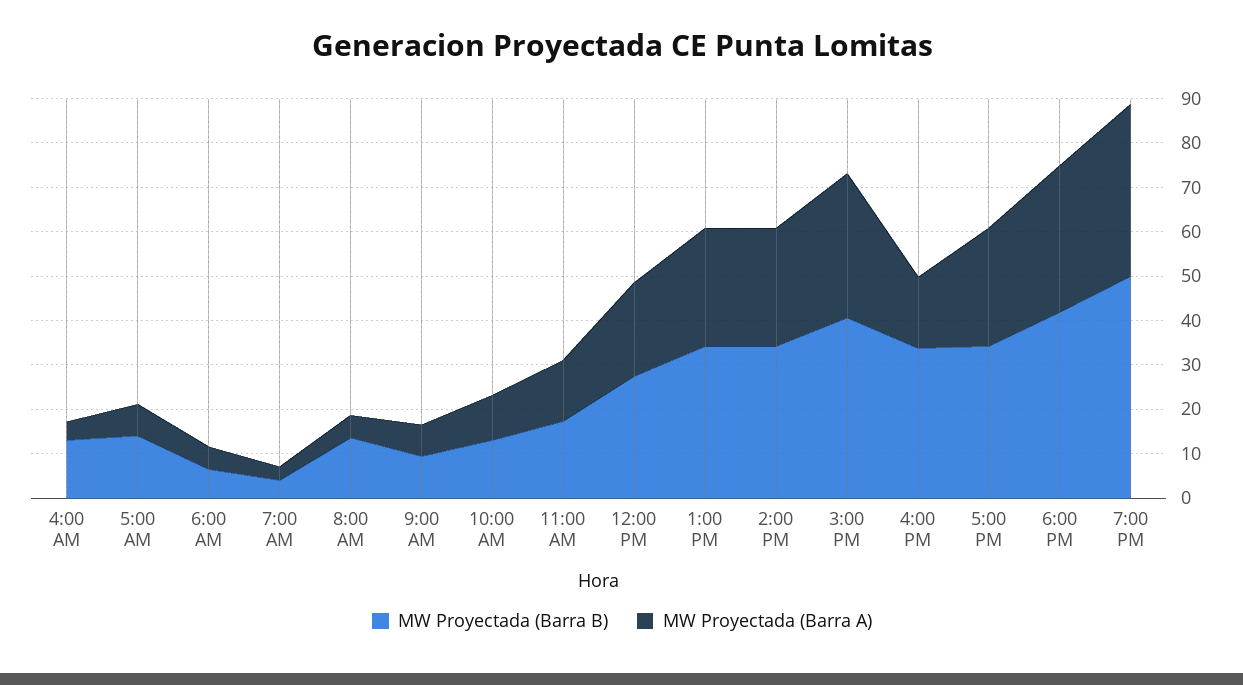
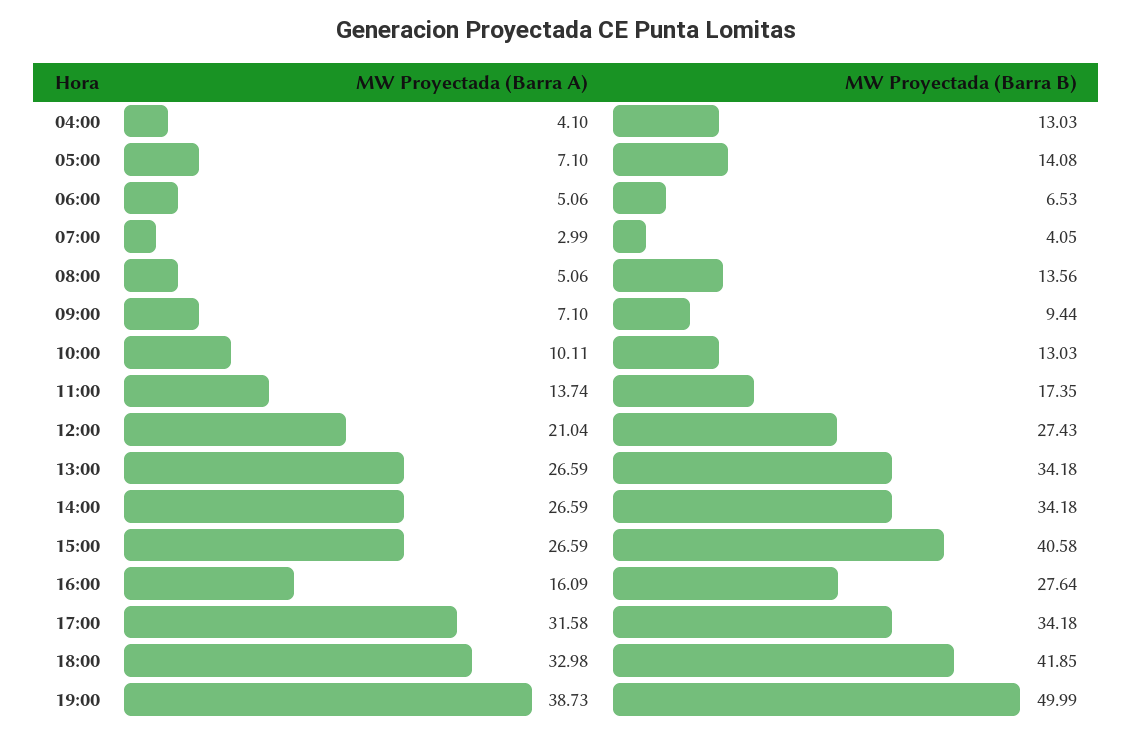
MW Proyectada (Barra A), 3:00 PM: 32 -> 26.59
MW Proyectada (Barra B), 4:00 PM: 34 -> 27.64
MW Proyectada (Barra A), 5:00 PM: 26 -> 31.58

